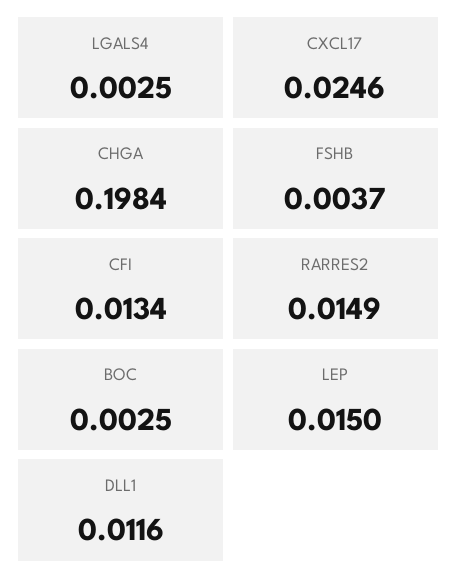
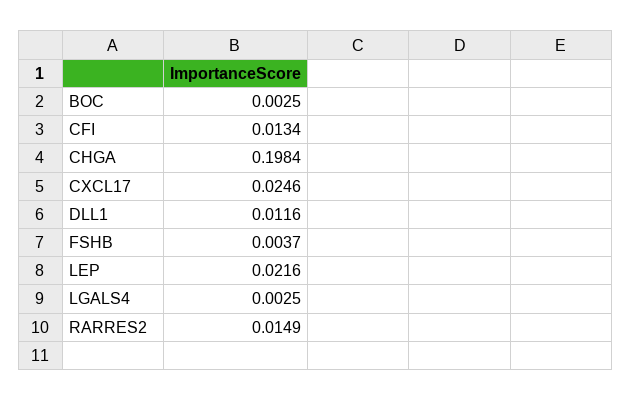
LEP: 0.015 -> 0.0216

